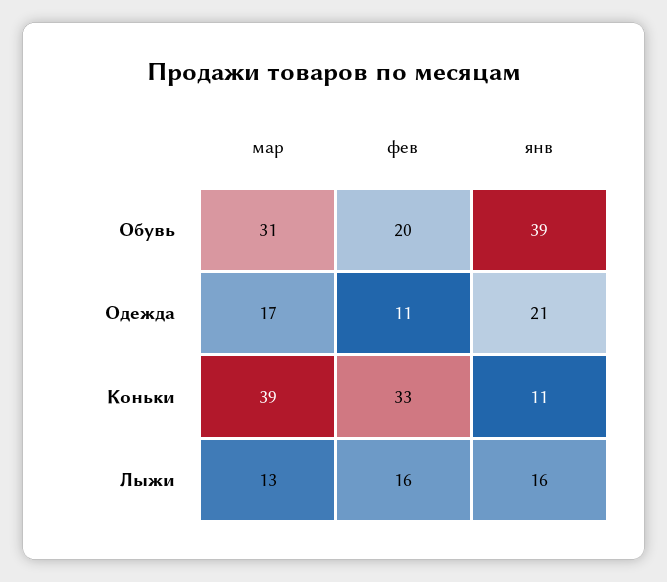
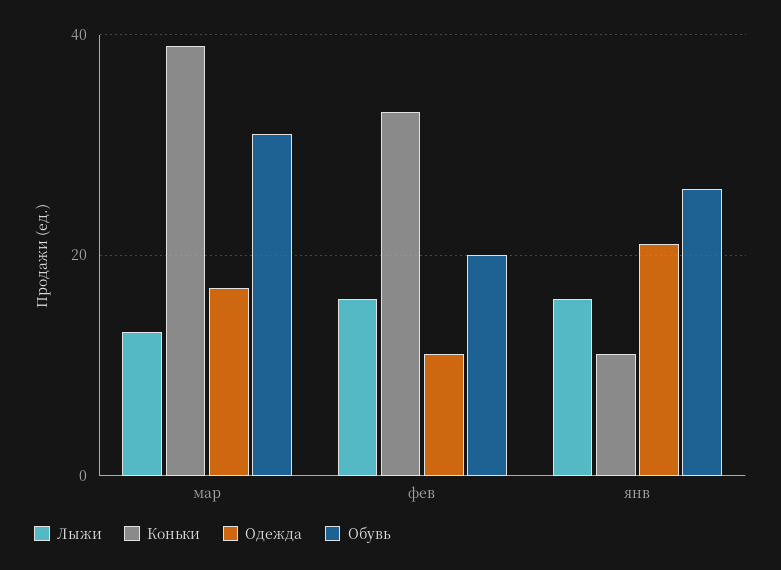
Обувь, янв: 39 -> 25

